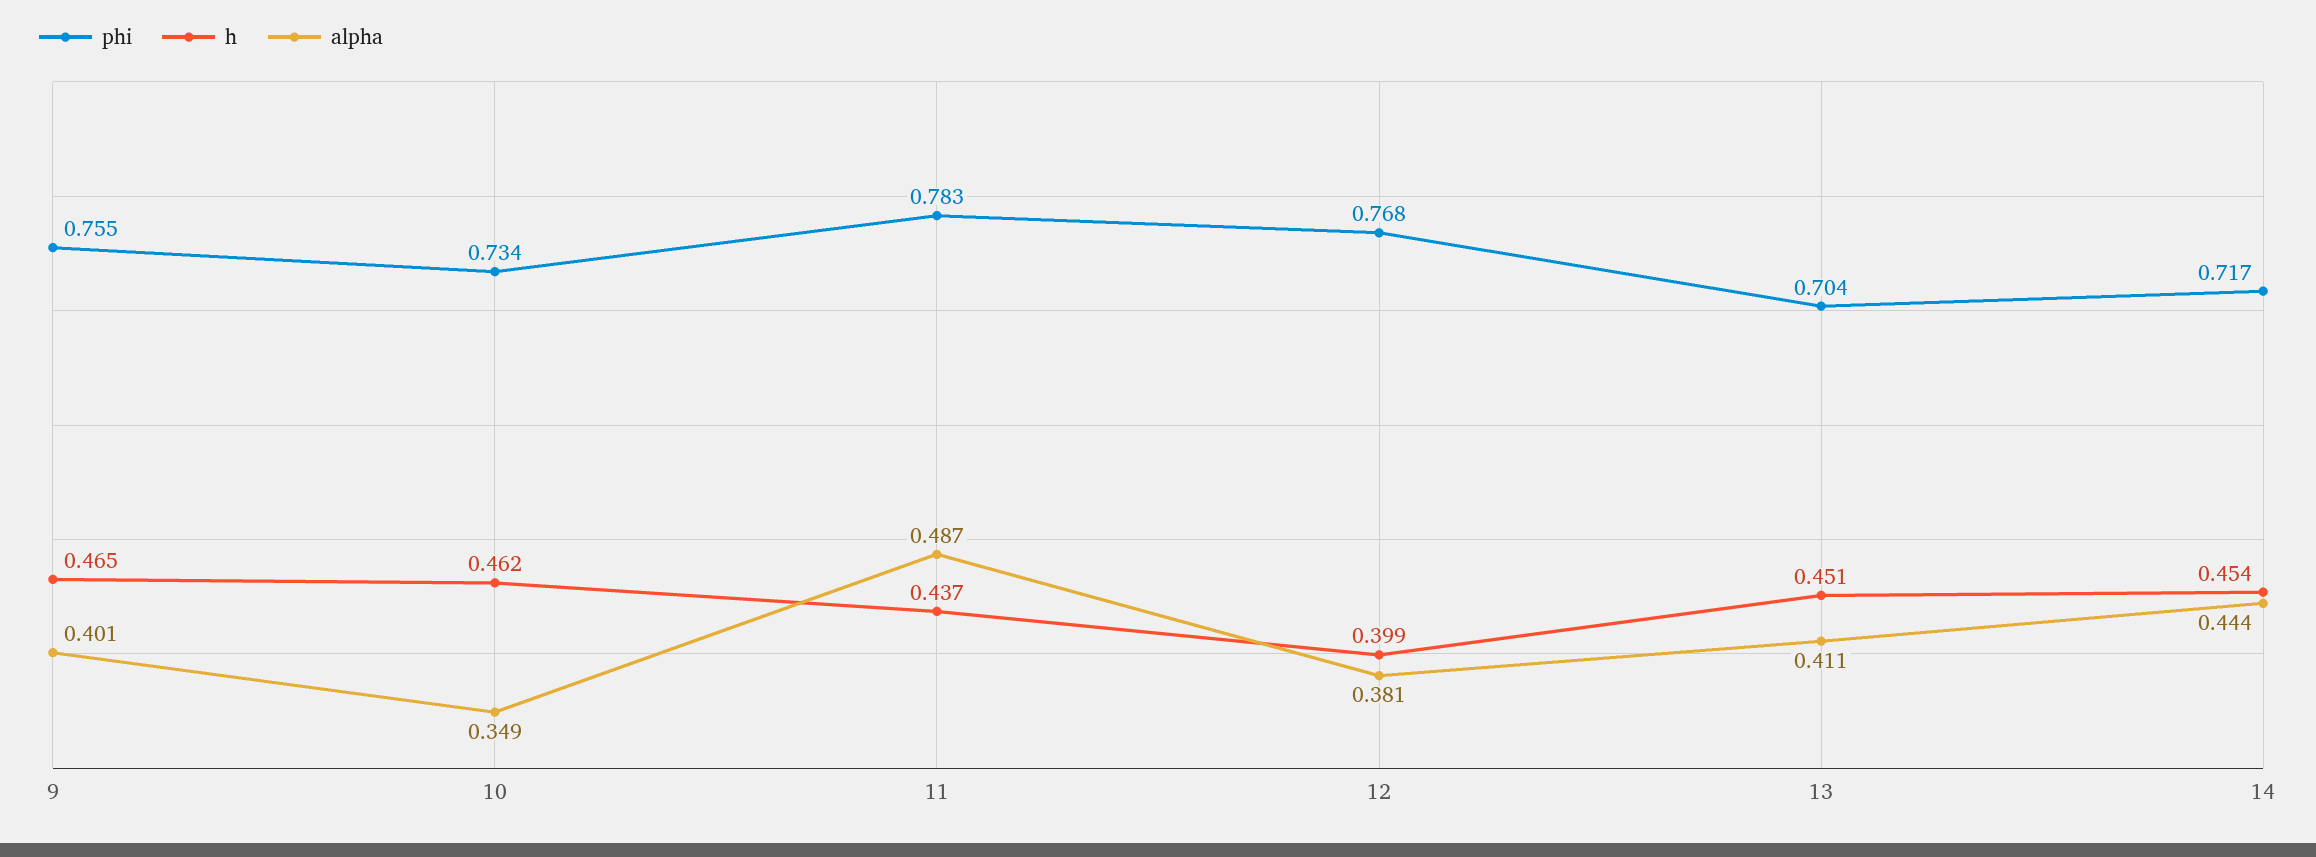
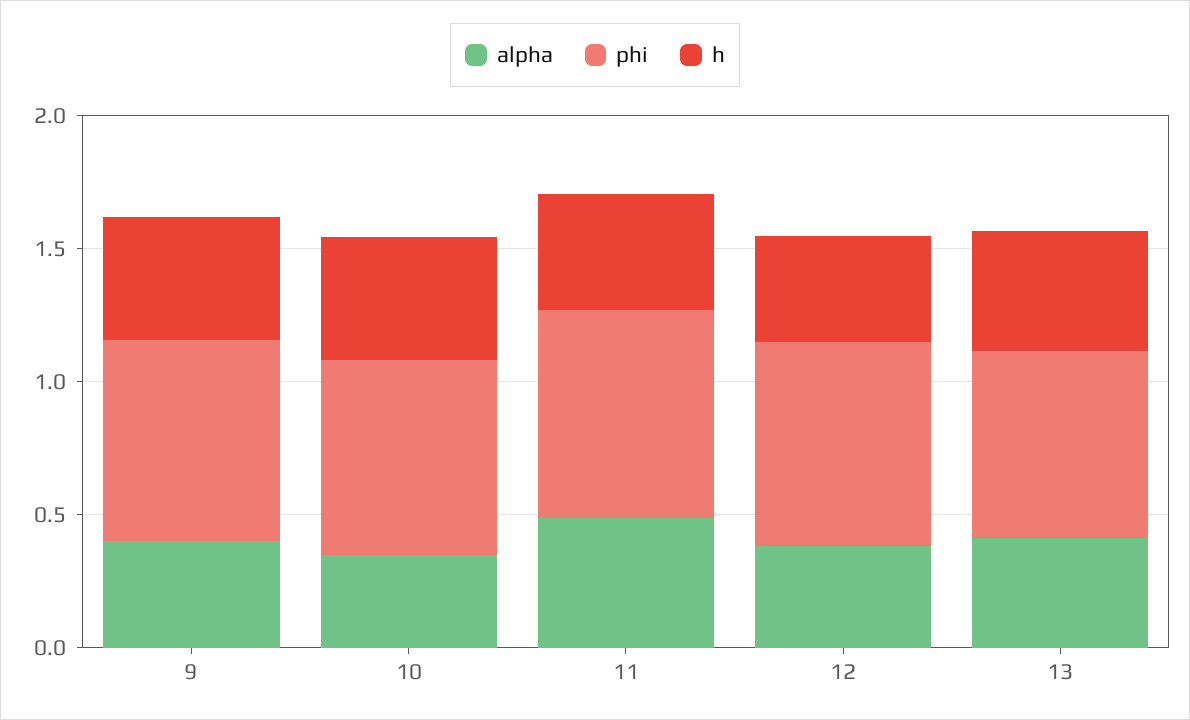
phi, 14: 0.717 -> none
h, 14: 0.454 -> none
alpha, 14: 0.444 -> none

